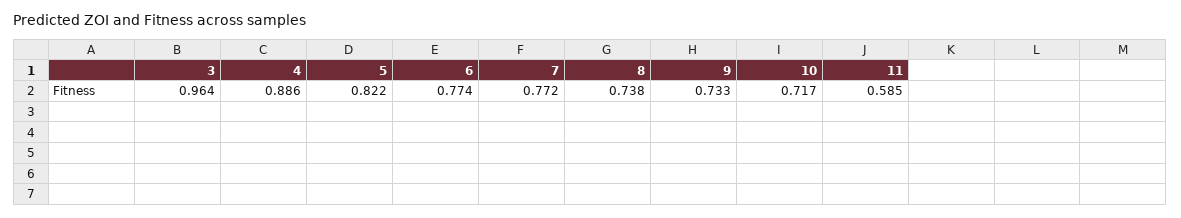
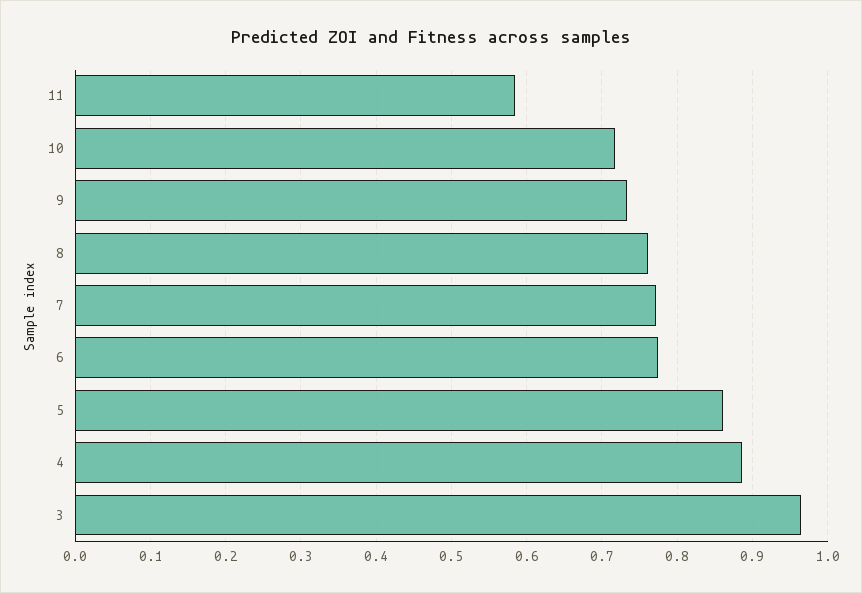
5: 0.822 -> 0.86
8: 0.738 -> 0.76

